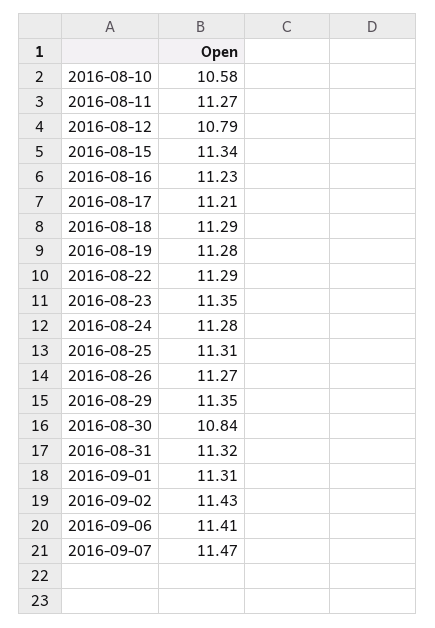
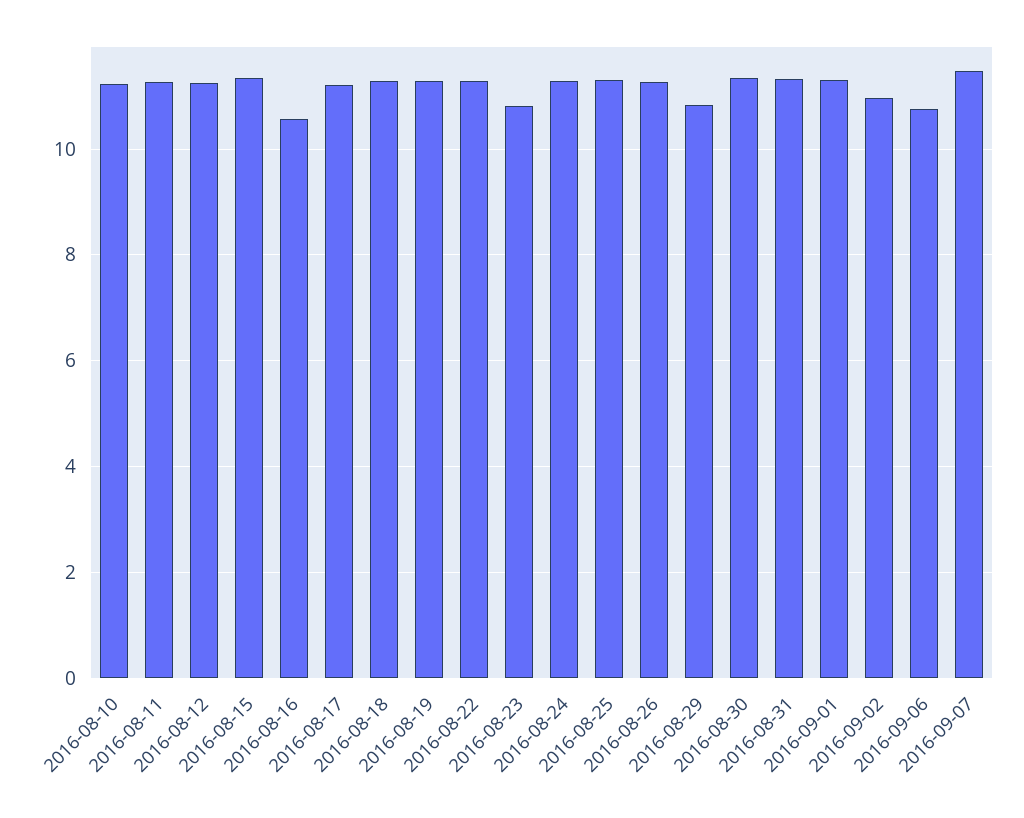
2016-08-10: 10.58 -> 11.2
2016-08-12: 10.79 -> 11.2
2016-08-16: 11.23 -> 10.6
2016-08-23: 11.35 -> 10.8
2016-08-29: 11.35 -> 10.8
2016-08-30: 10.84 -> 11.4
2016-09-02: 11.43 -> 11
2016-09-06: 11.41 -> 10.8

